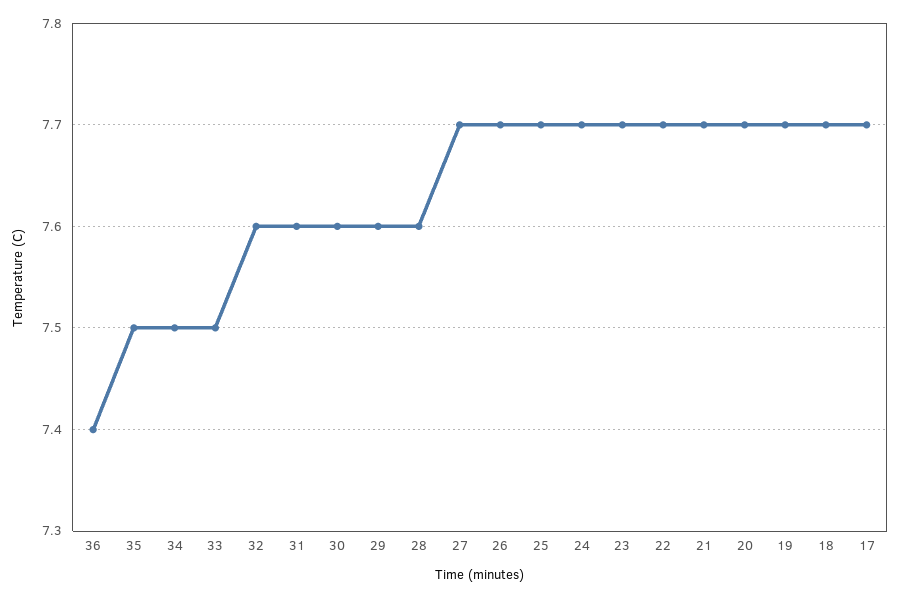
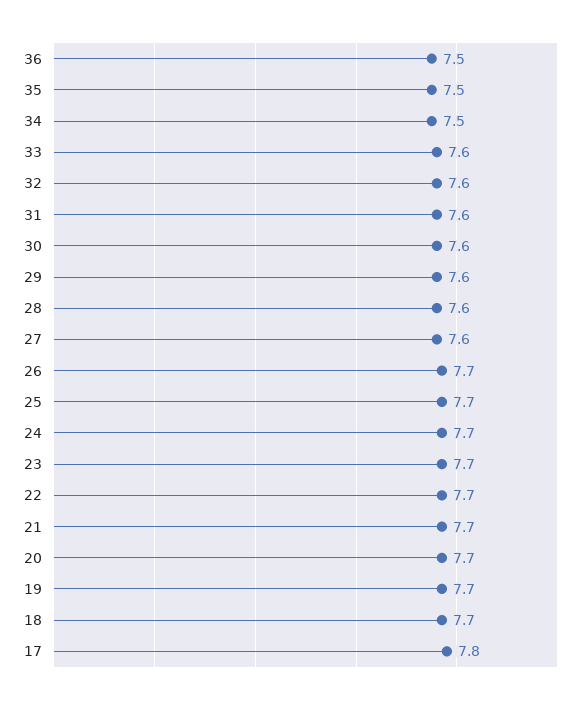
36: 7.4 -> 7.5
33: 7.5 -> 7.6
27: 7.7 -> 7.6
17: 7.7 -> 7.8

